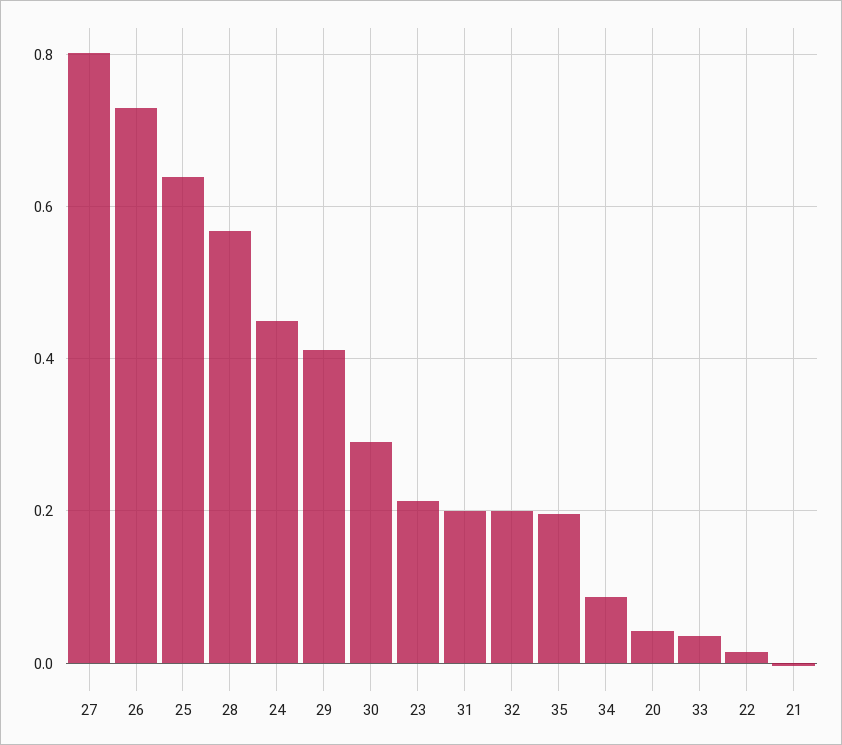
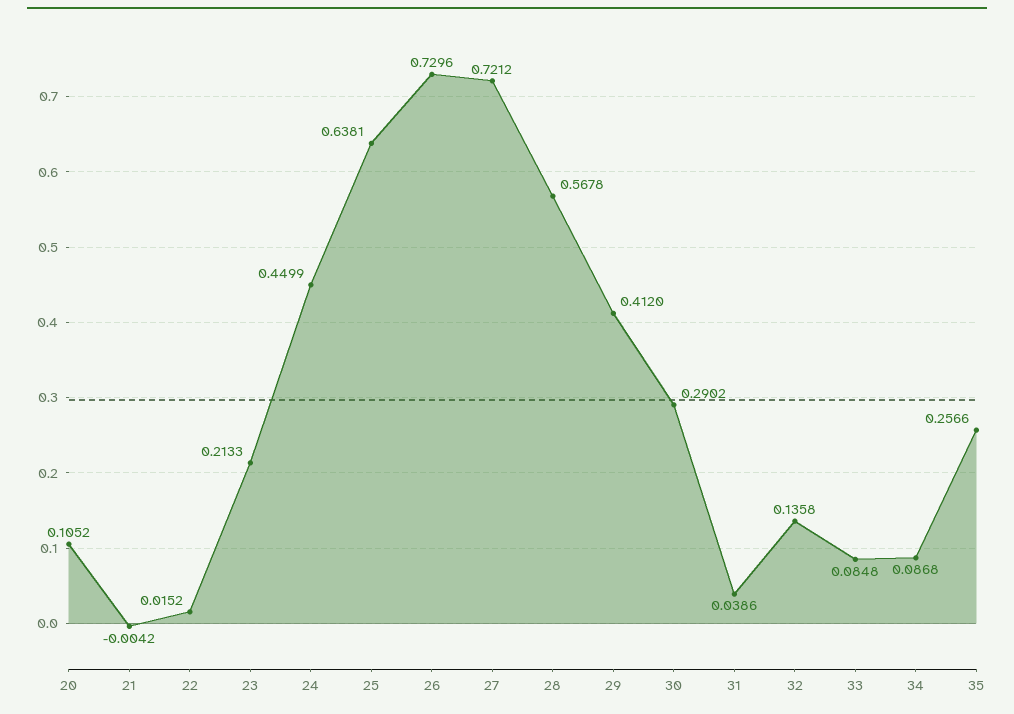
27: 0.8 -> 0.7212
31: 0.2 -> 0.0386
32: 0.2 -> 0.1358
35: 0.2 -> 0.2566
20: 0.04 -> 0.1052
33: 0.04 -> 0.0848

